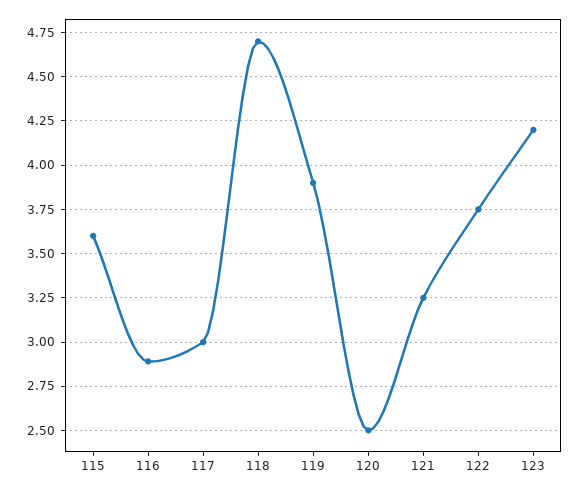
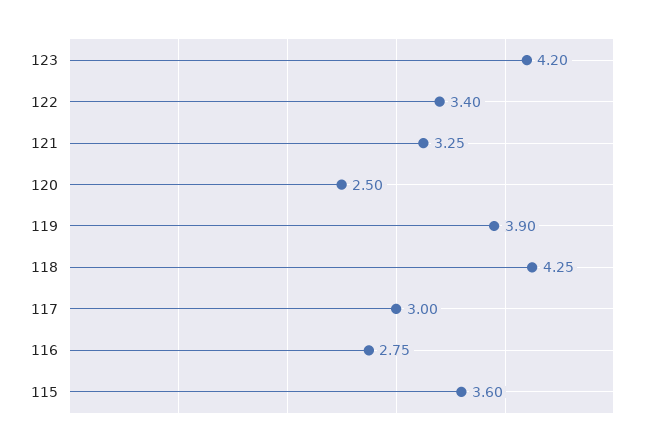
116: 2.9 -> 2.75
118: 4.7 -> 4.25
122: 3.75 -> 3.4

